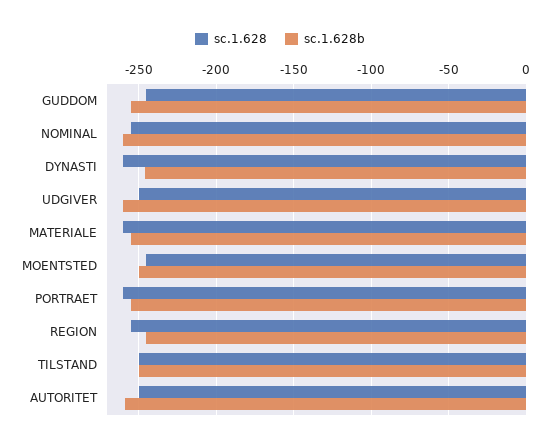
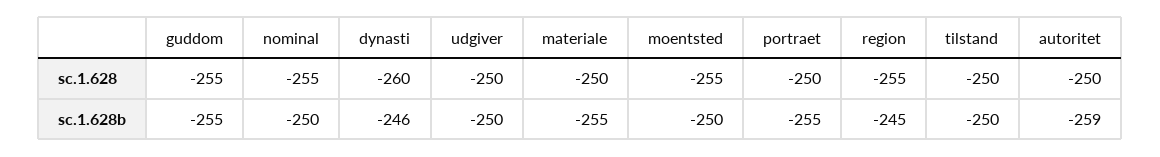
sc.1.628, GUDDOM: -245 -> -255
sc.1.628b, NOMINAL: -260 -> -250
sc.1.628b, UDGIVER: -260 -> -250
sc.1.628, MATERIALE: -260 -> -250
sc.1.628, MOENTSTED: -245 -> -255
sc.1.628, PORTRAET: -260 -> -250

